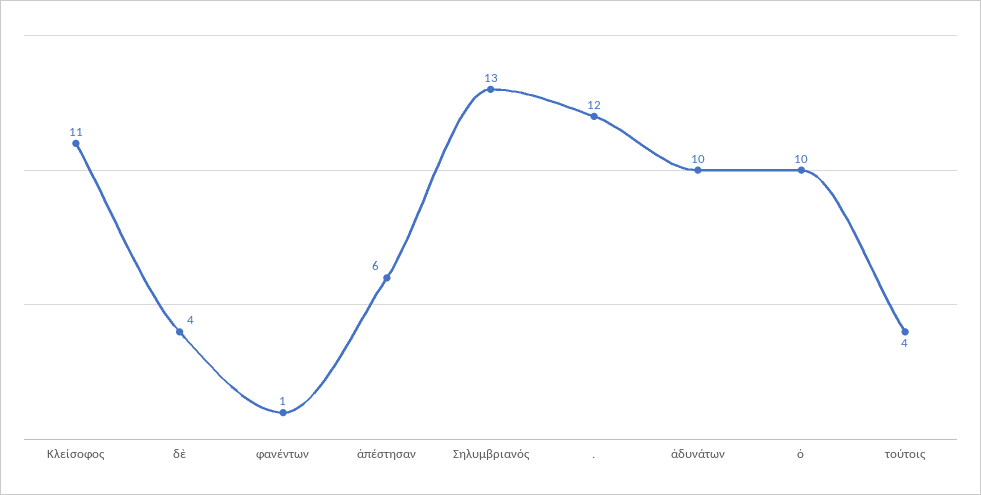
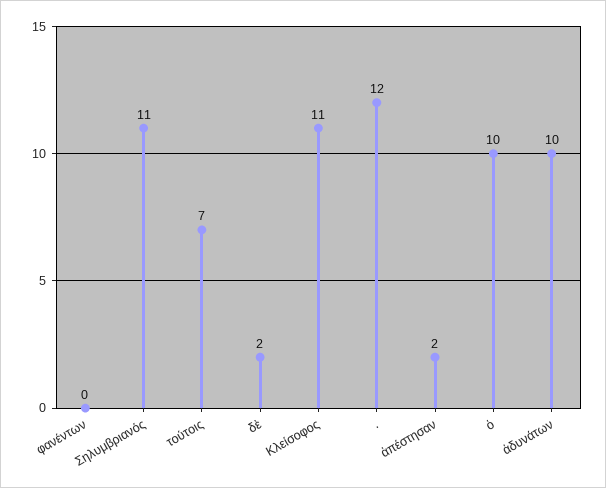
δὲ: 4 -> 2
φανέντων: 1 -> 0
ἀπέστησαν: 6 -> 2
Σηλυμβριανός: 13 -> 11
τούτοις: 4 -> 7

